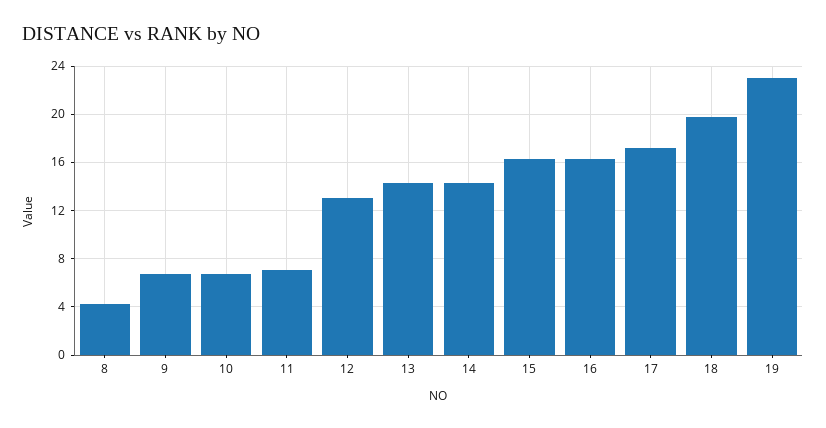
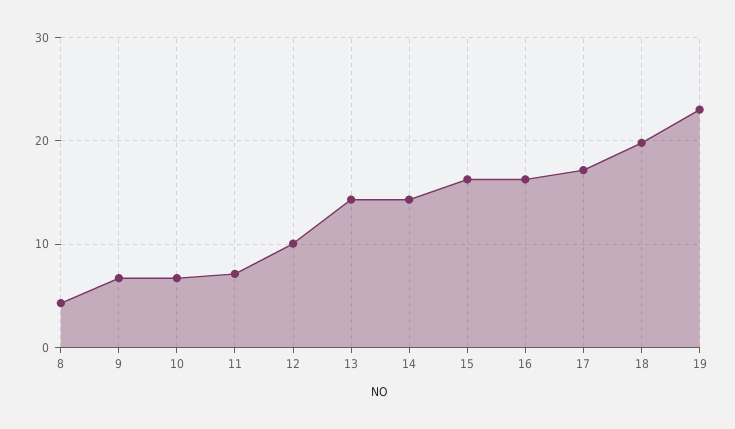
12: 13 -> 10

